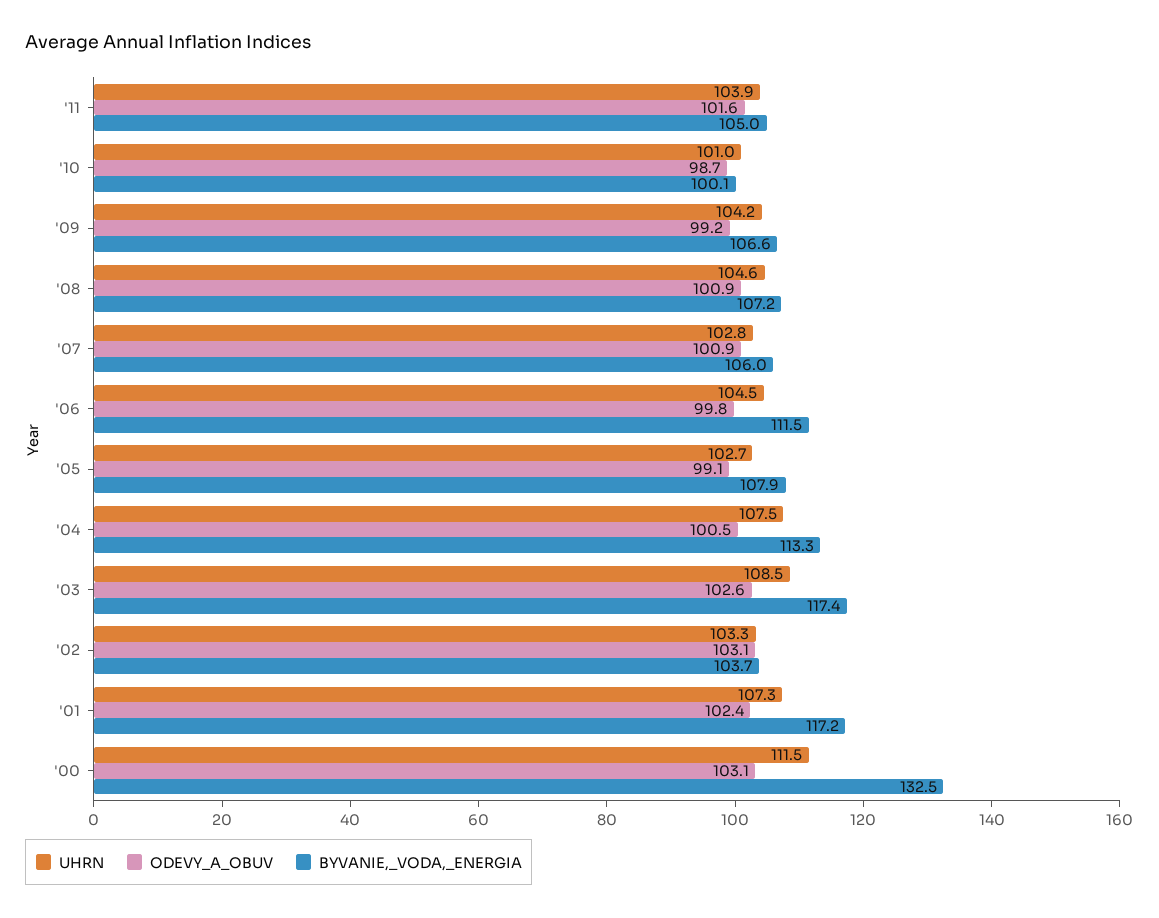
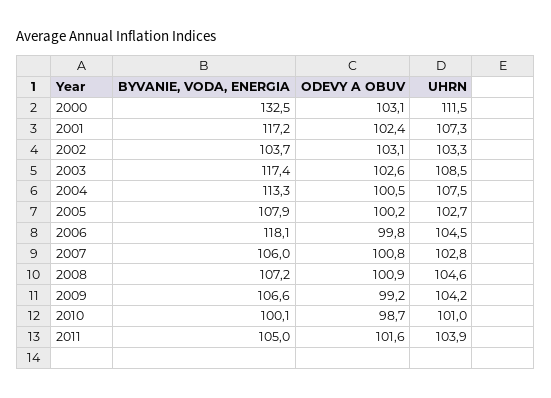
ODEVY_A_OBUV, '07: 100.9 -> 100.8
BYVANIE,_VODA,_ENERGIA, '06: 111.5 -> 118.1
ODEVY_A_OBUV, '05: 99.1 -> 100.2

